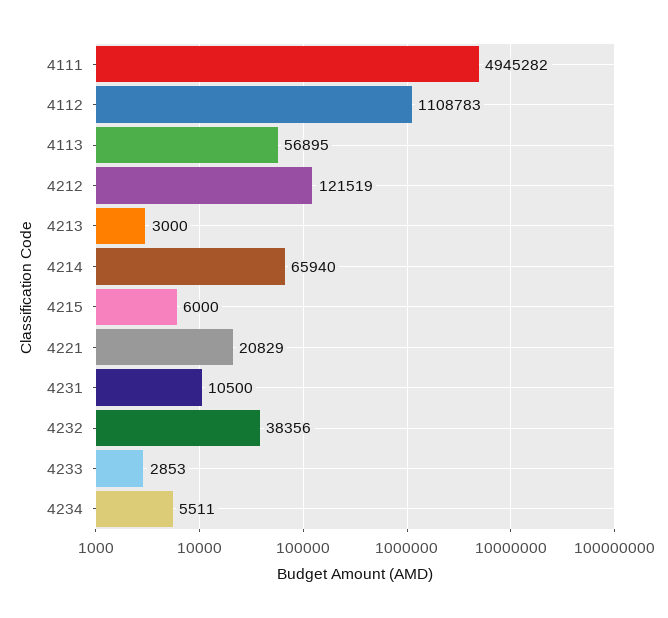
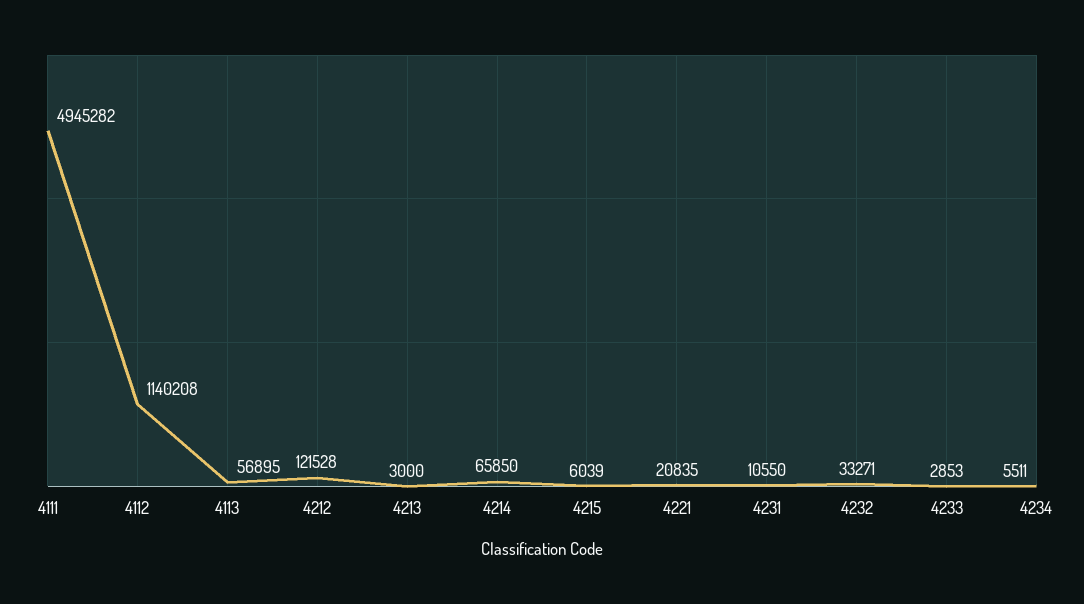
4112: 1108783 -> 1140208
4212: 121519 -> 121528
4214: 65940 -> 65850
4215: 6000 -> 6039
4221: 20829 -> 20835
4231: 10500 -> 10550
4232: 38356 -> 33271

